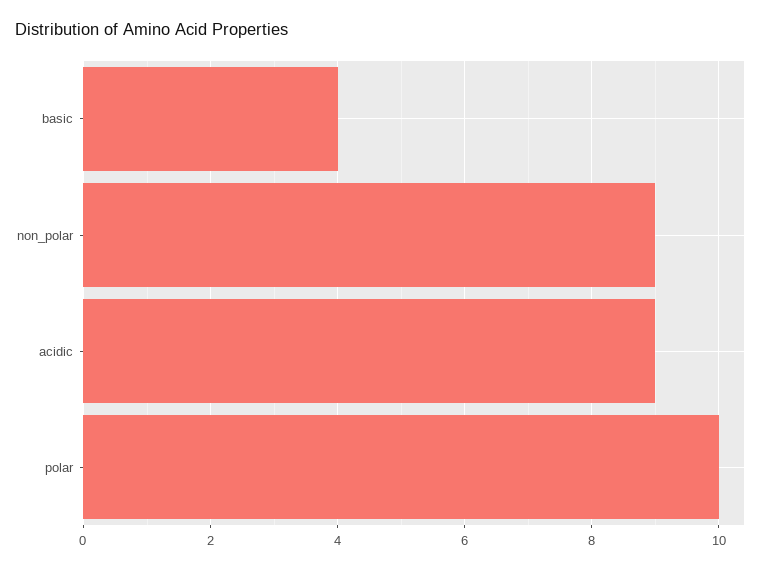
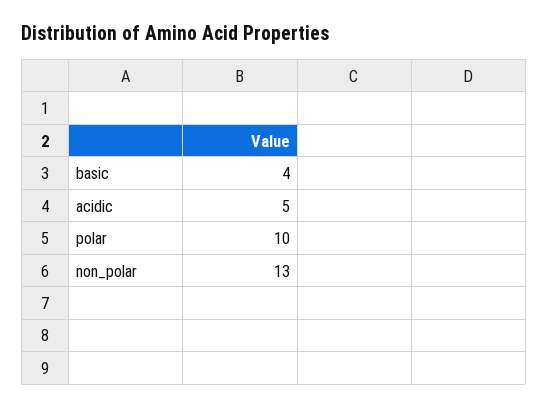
non_polar: 9 -> 13
acidic: 9 -> 5

